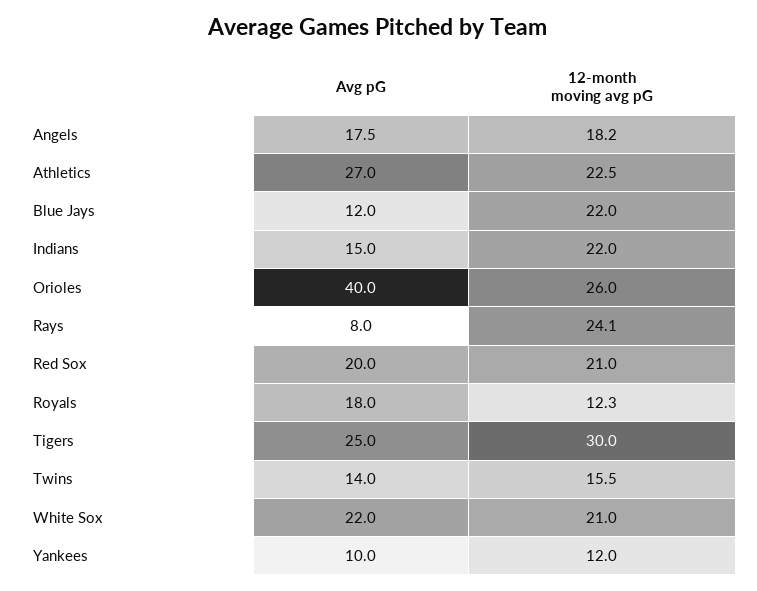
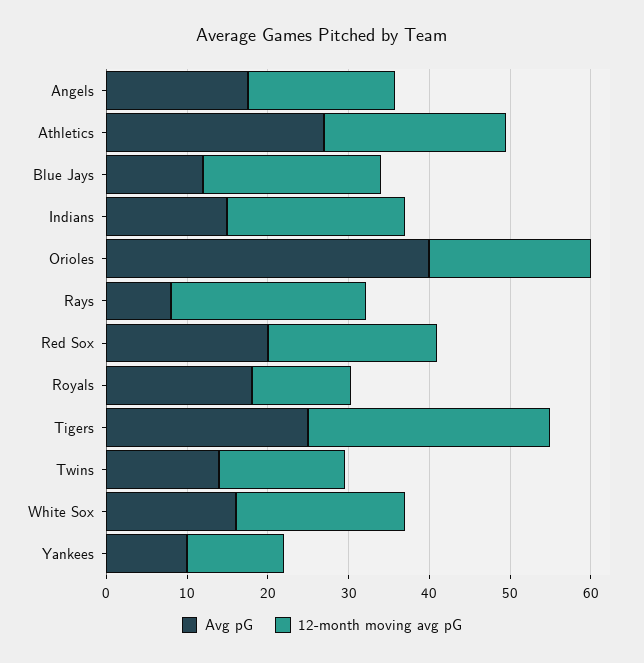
12-month moving avg pG, Orioles: 26 -> 20
Avg pG, White Sox: 22 -> 16

